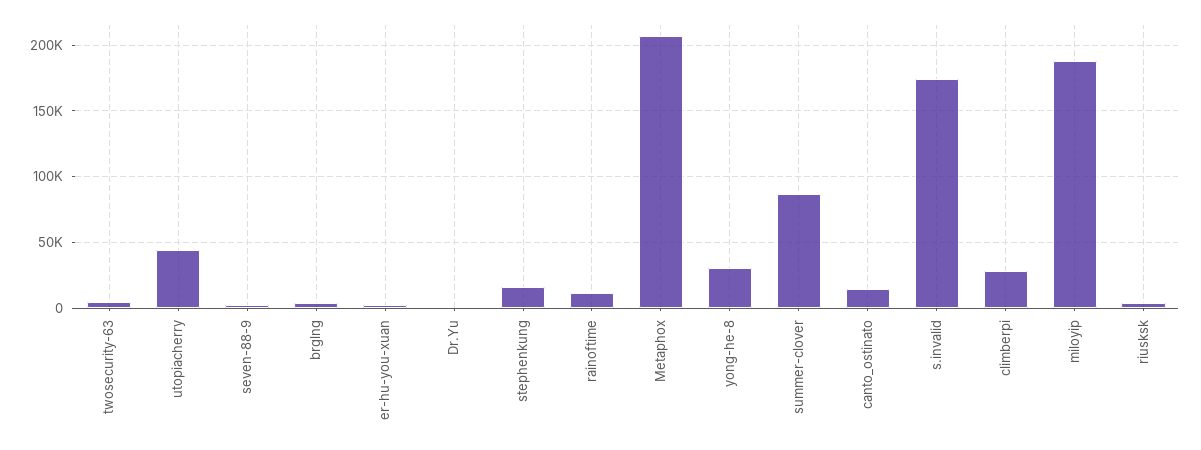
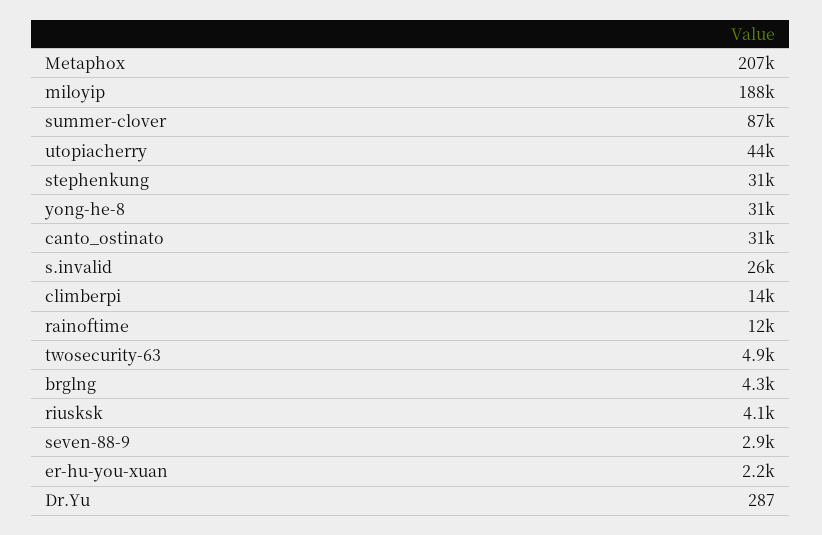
stephenkung: 15000 -> 31000
canto_ostinato: 15000 -> 31000
s.invalid: 175000 -> 26000
climberpi: 30000 -> 14000

